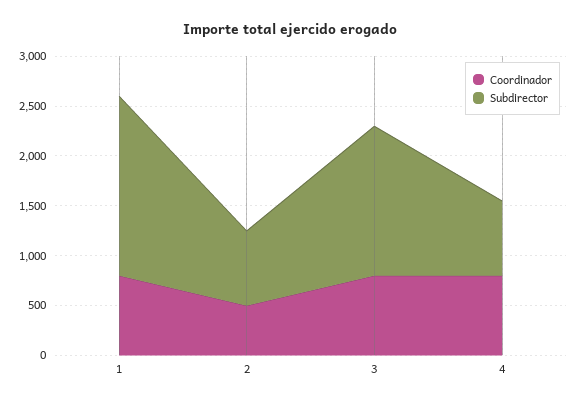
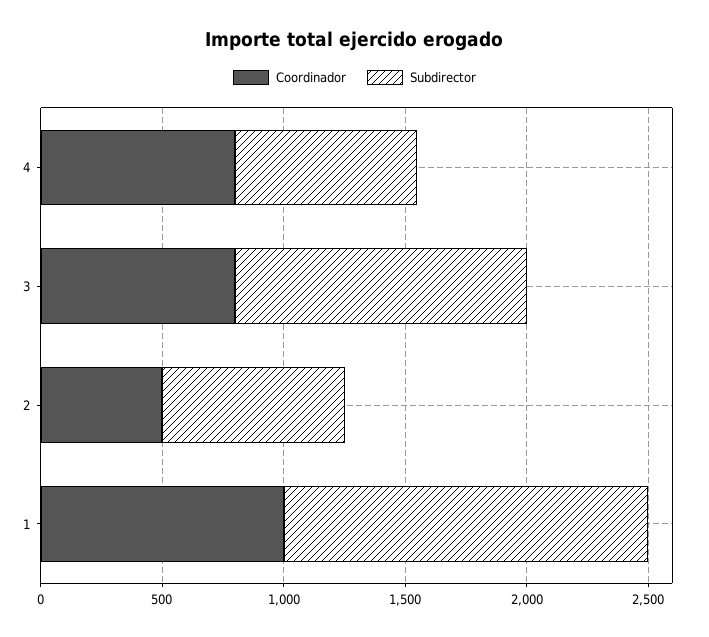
Coordinador, 1: 800 -> 1000
Subdirector, 1: 1800 -> 1500
Subdirector, 3: 1500 -> 1200

